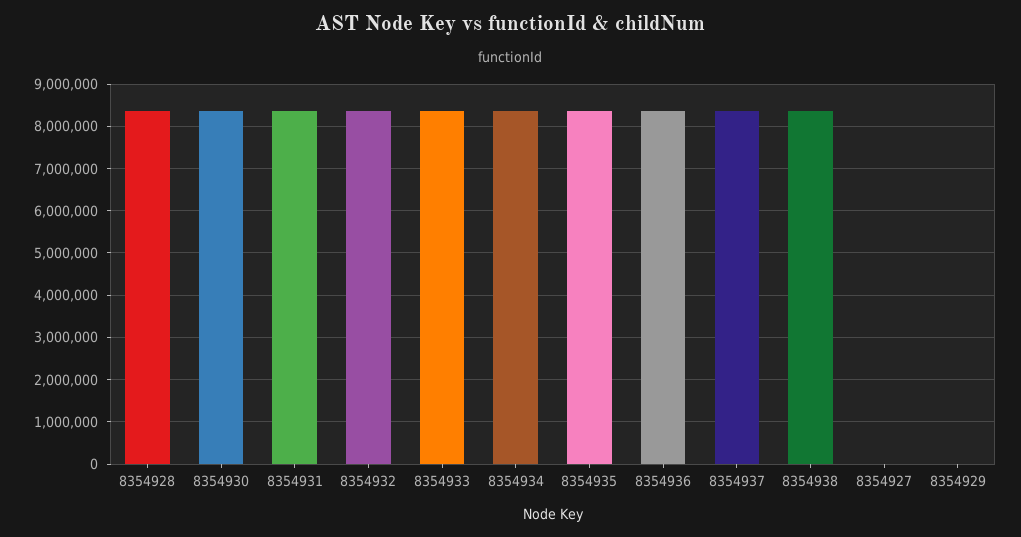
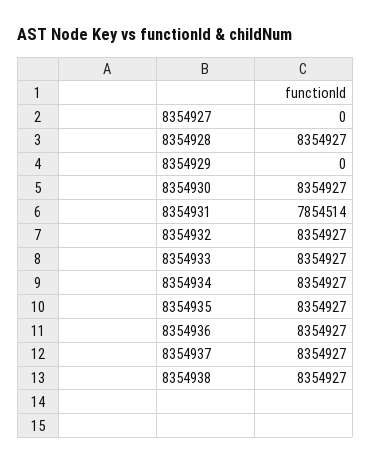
8354931: 8400000 -> 7854514

